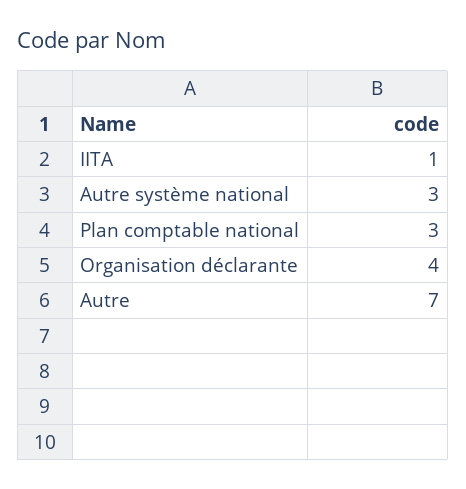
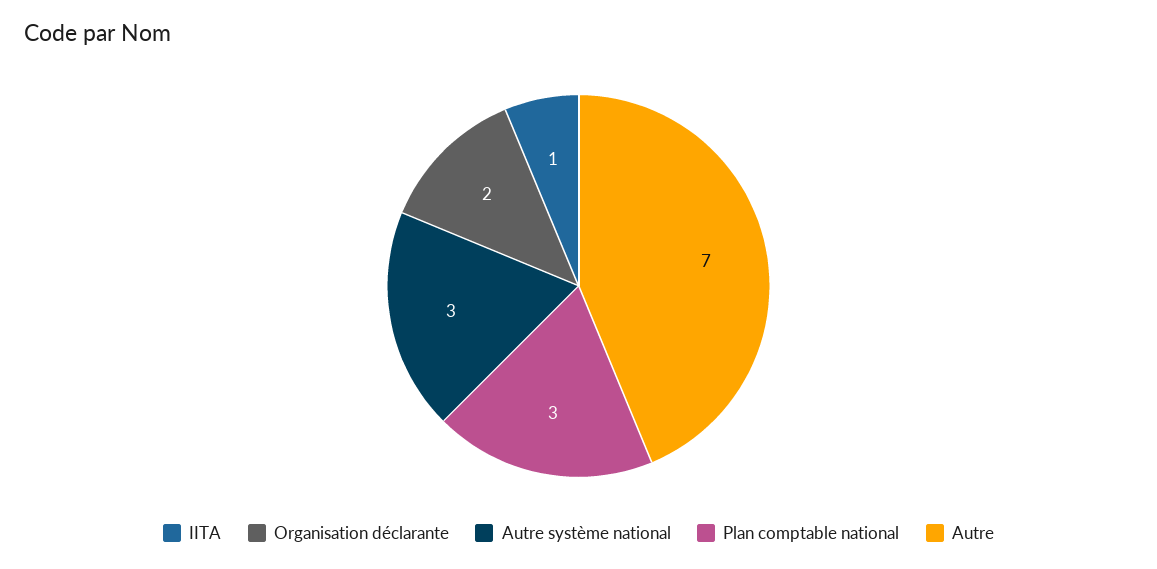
Organisation déclarante: 4 -> 2

